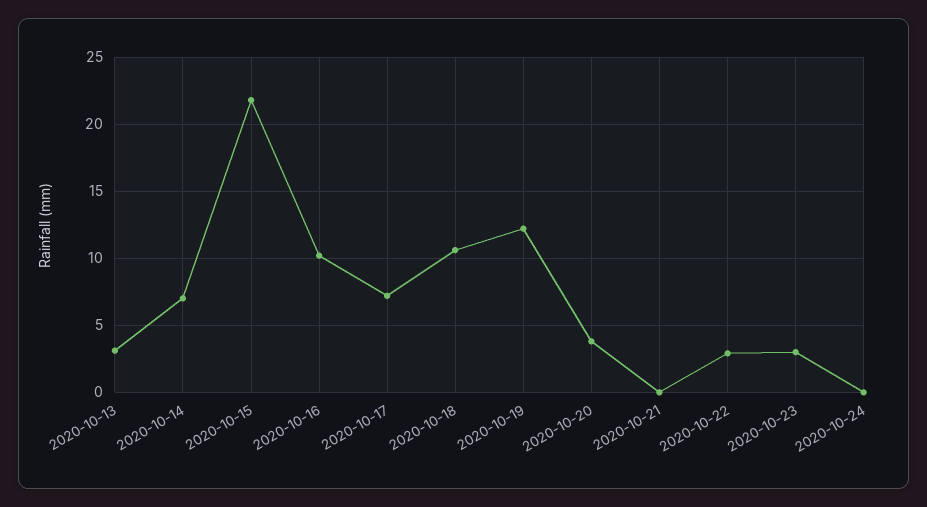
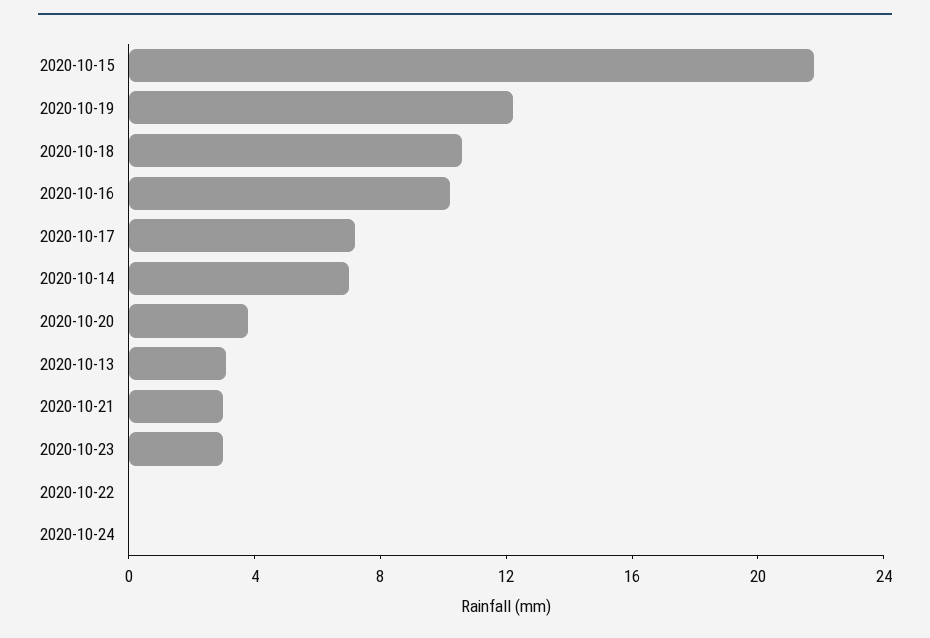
2020-10-21: 0 -> 3
2020-10-22: 3 -> 0

